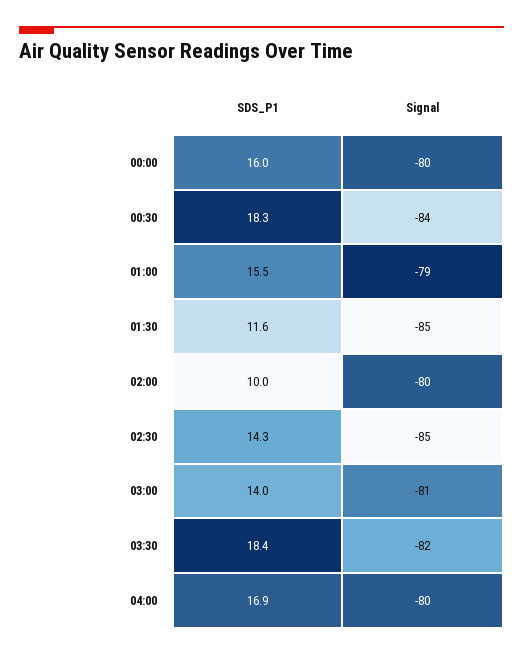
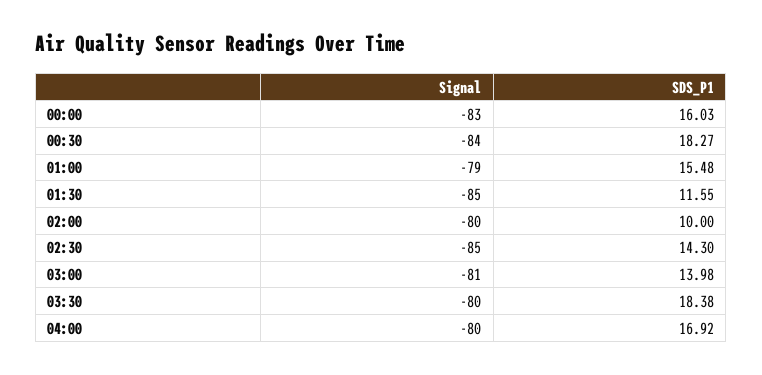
Signal, 00:00: -80 -> -83
Signal, 03:30: -82 -> -80

